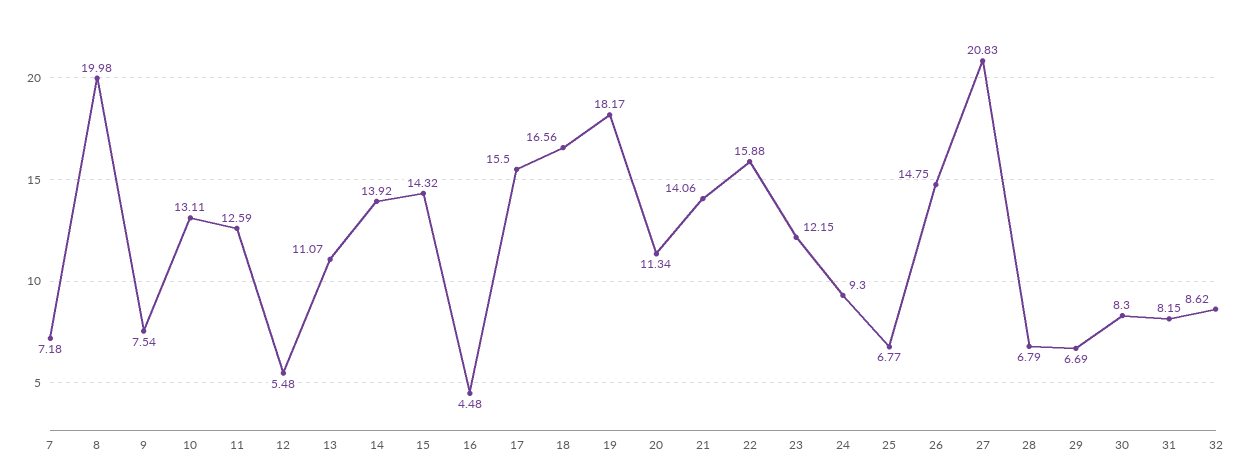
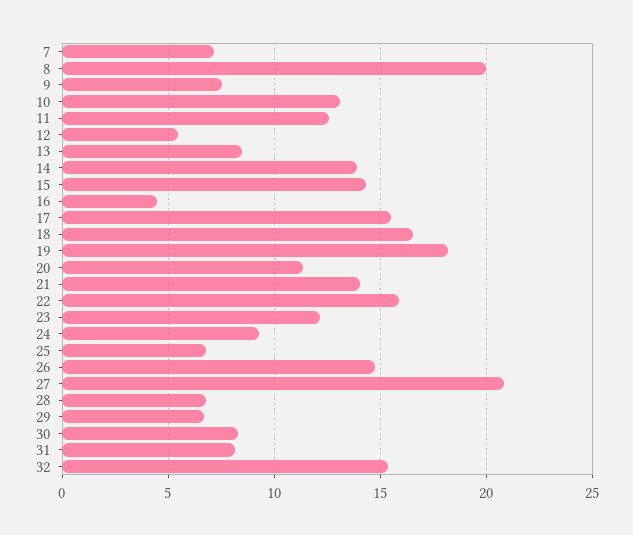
13: 11.07 -> 8.5
32: 8.62 -> 15.5

